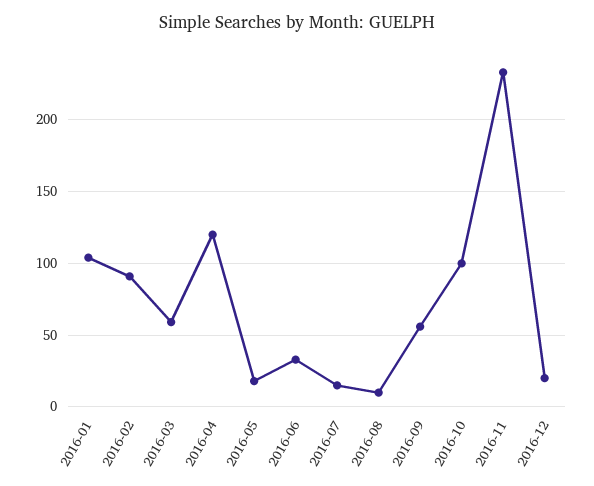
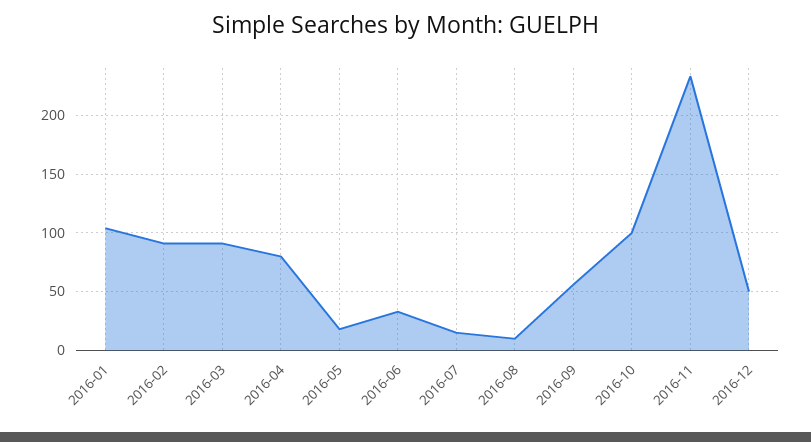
2016-03: 60 -> 90
2016-04: 120 -> 80
2016-12: 20 -> 50

